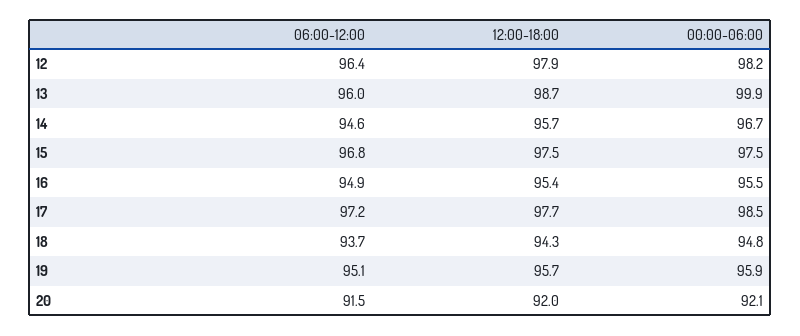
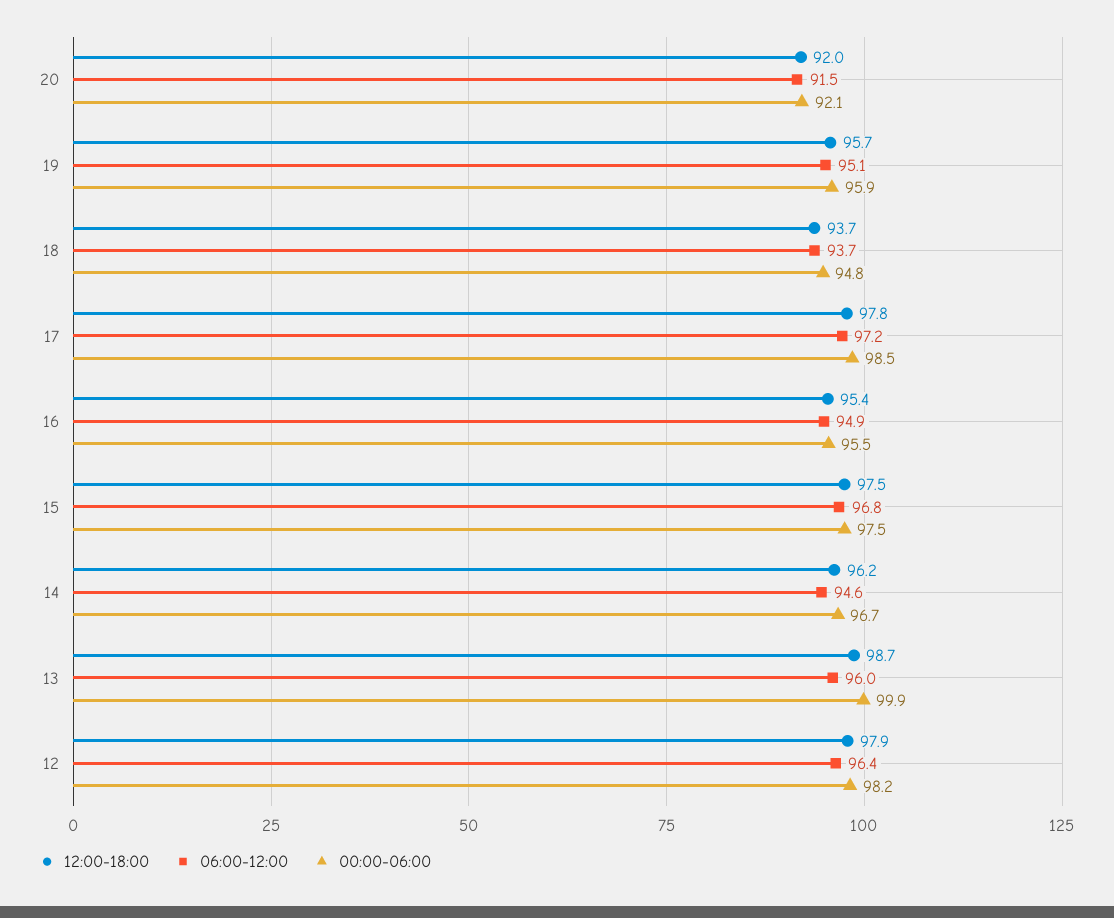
12:00-18:00, 14: 95.7 -> 96.2
12:00-18:00, 17: 97.7 -> 97.8
12:00-18:00, 18: 94.3 -> 93.7

